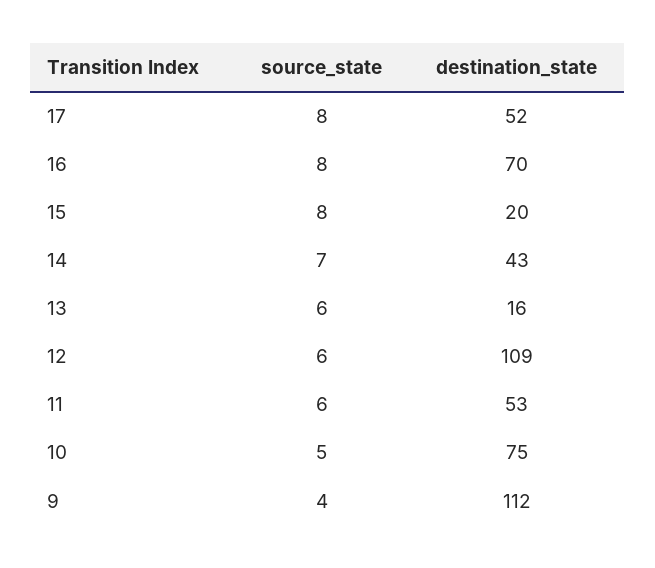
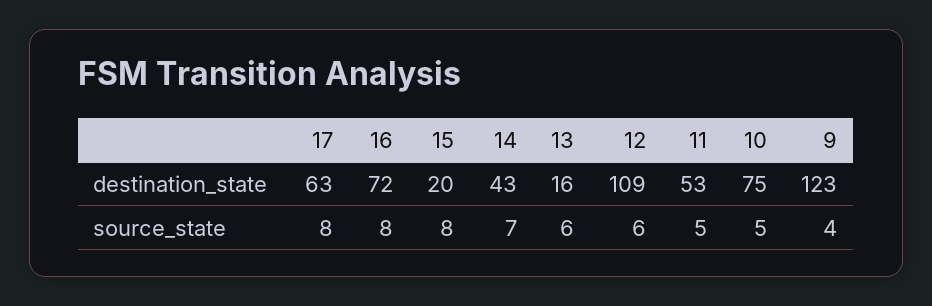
destination_state, 17: 52 -> 63
destination_state, 16: 70 -> 72
source_state, 11: 6 -> 5
destination_state, 9: 112 -> 123

